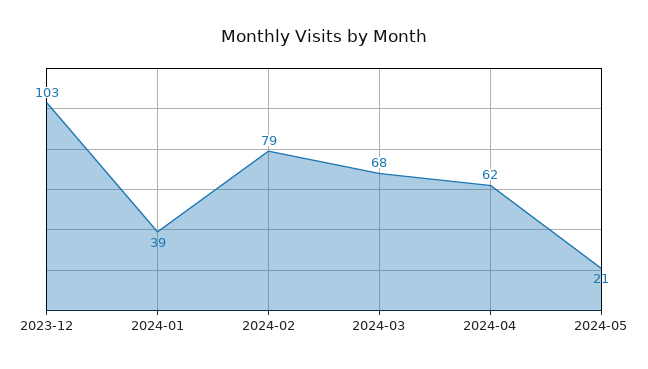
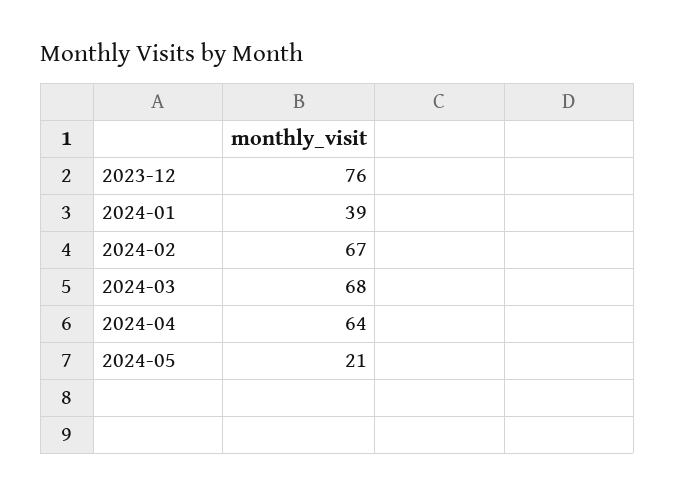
2023-12: 103 -> 76
2024-02: 79 -> 67
2024-04: 62 -> 64

